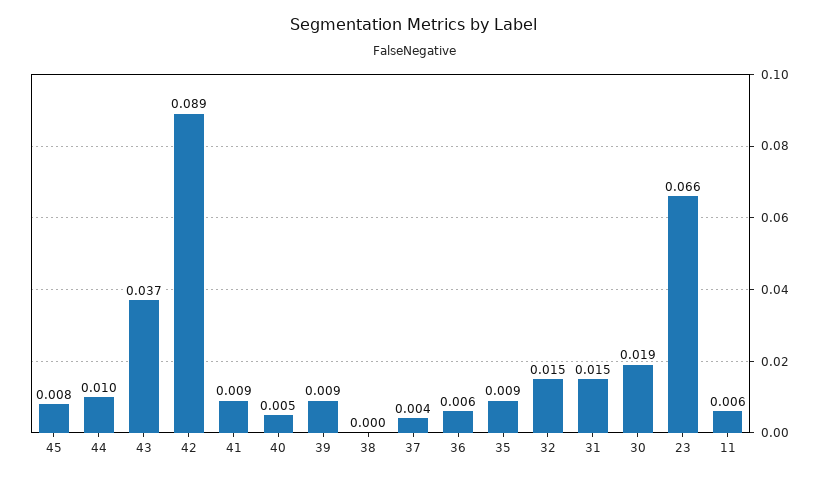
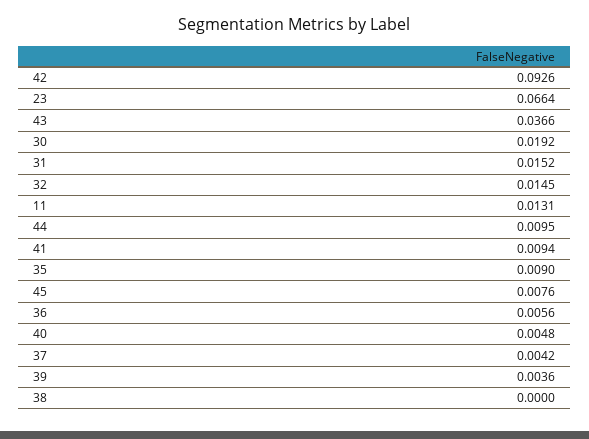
42: 0.089 -> 0.0926
39: 0.009 -> 0.0036
11: 0.006 -> 0.0131

